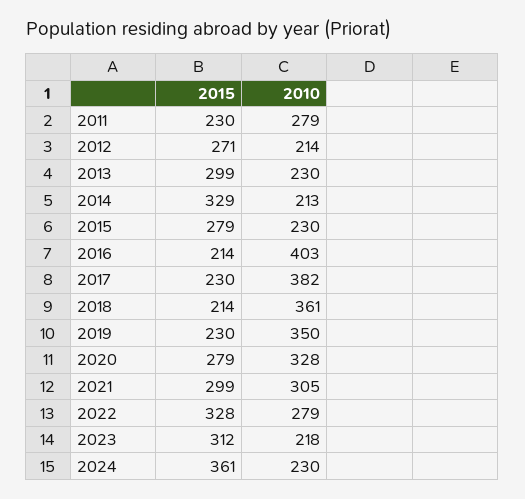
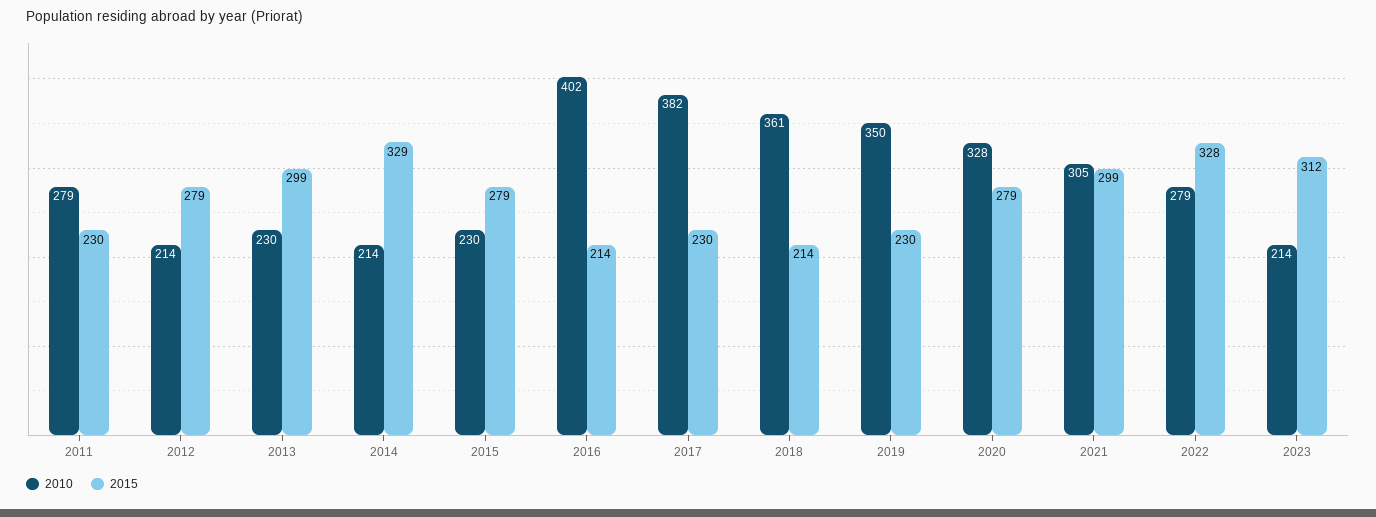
2015, 2012: 271 -> 279
2010, 2014: 213 -> 214
2010, 2016: 403 -> 402
2010, 2023: 218 -> 214
2015, 2024: 361 -> none
2010, 2024: 230 -> none

